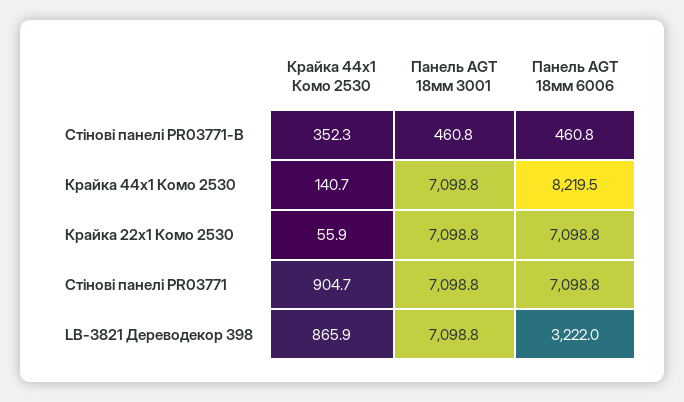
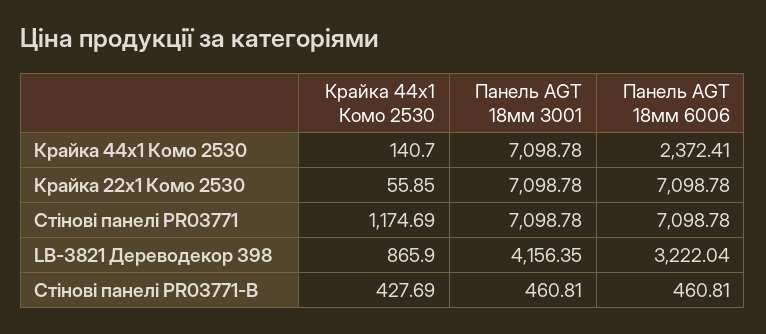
Крайка 44x1 Комо 2530, Стінові панелі PR03771-B: 352.3 -> 427.69
Панель AGT 18мм 6006, Крайка 44x1 Комо 2530: 8219.5 -> 2372.41
Крайка 44x1 Комо 2530, Стінові панелі PR03771: 904.7 -> 1174.69
Панель AGT 18мм 3001, LB-3821 Дереводекор 398: 7098.8 -> 4156.35

